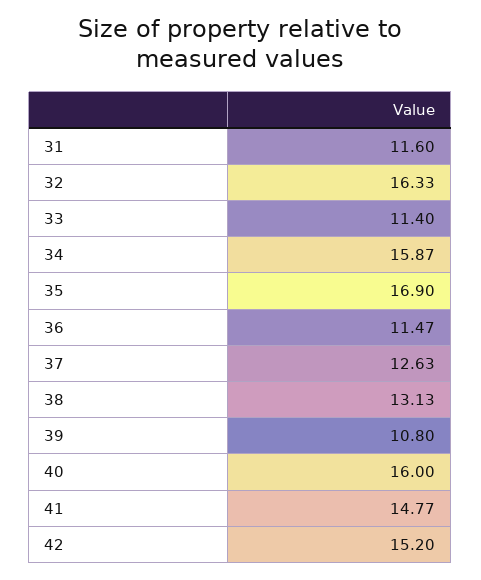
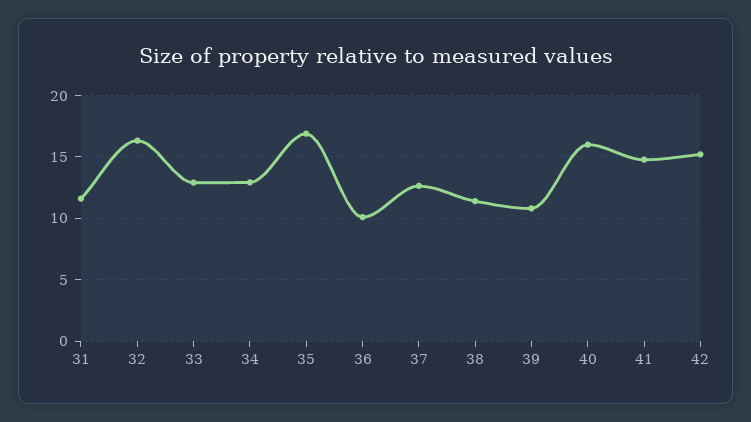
33: 11.4 -> 13
34: 15.87 -> 13
36: 11.47 -> 10
38: 13.13 -> 11.5

